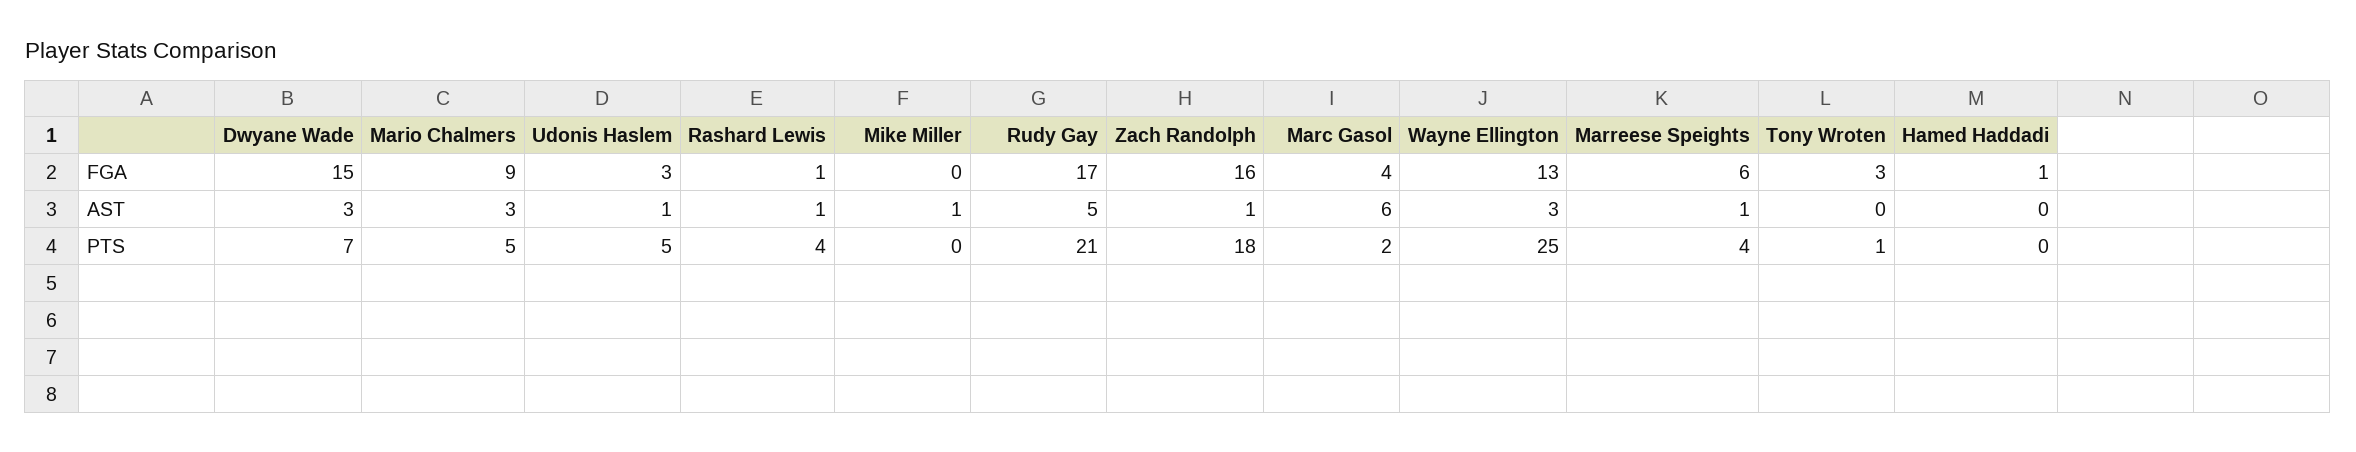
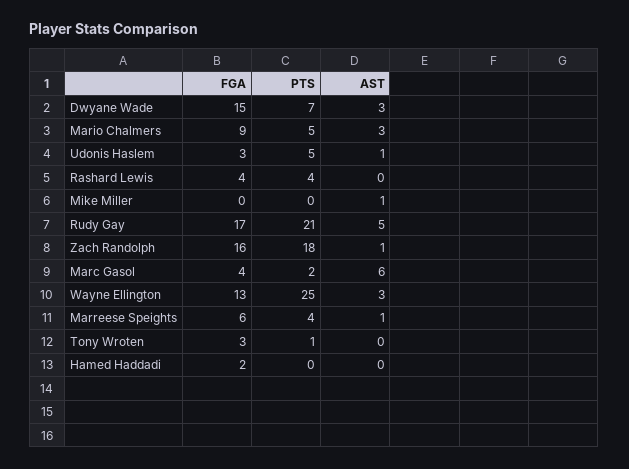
Rashard Lewis, FGA: 1 -> 4
Hamed Haddadi, FGA: 1 -> 2
Rashard Lewis, AST: 1 -> 0

